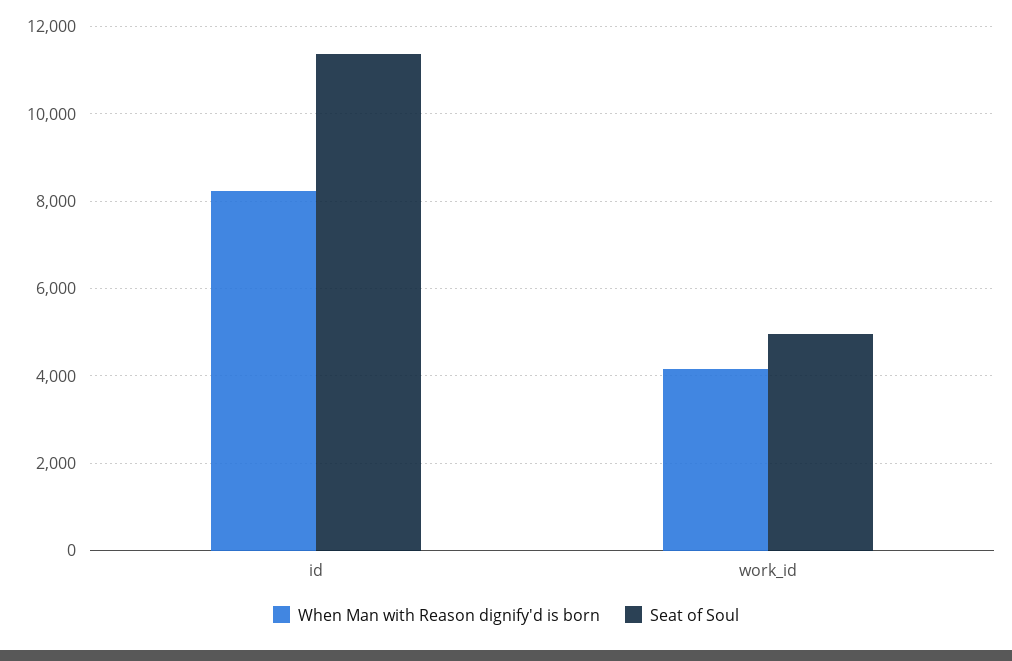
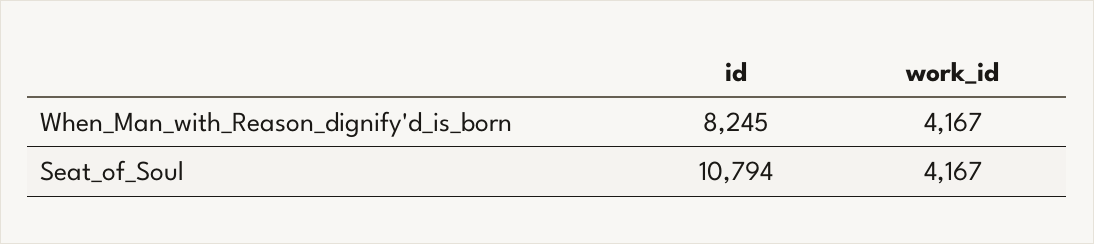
Seat of Soul, id: 11400 -> 10794
Seat of Soul, work_id: 5000 -> 4167

